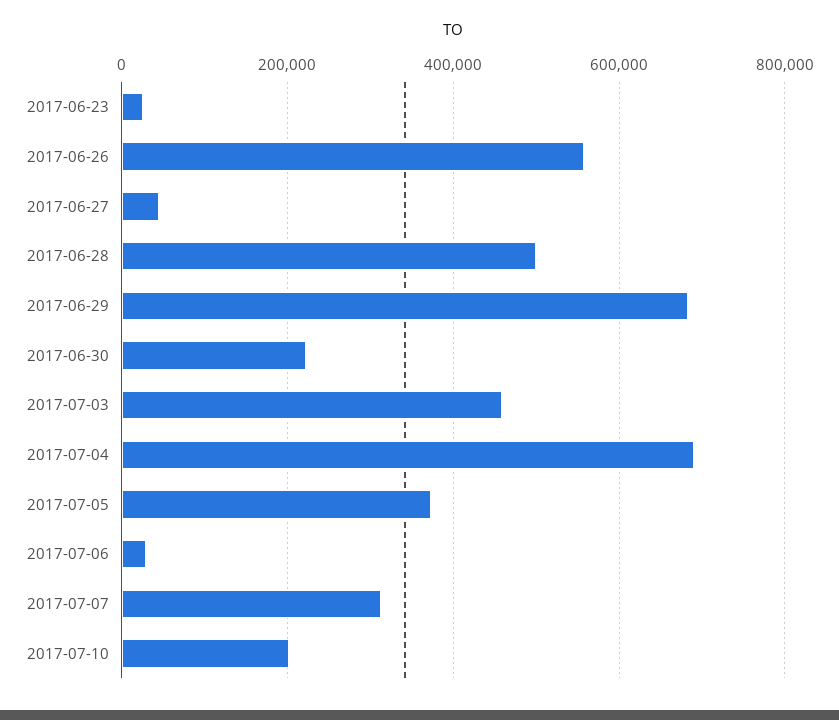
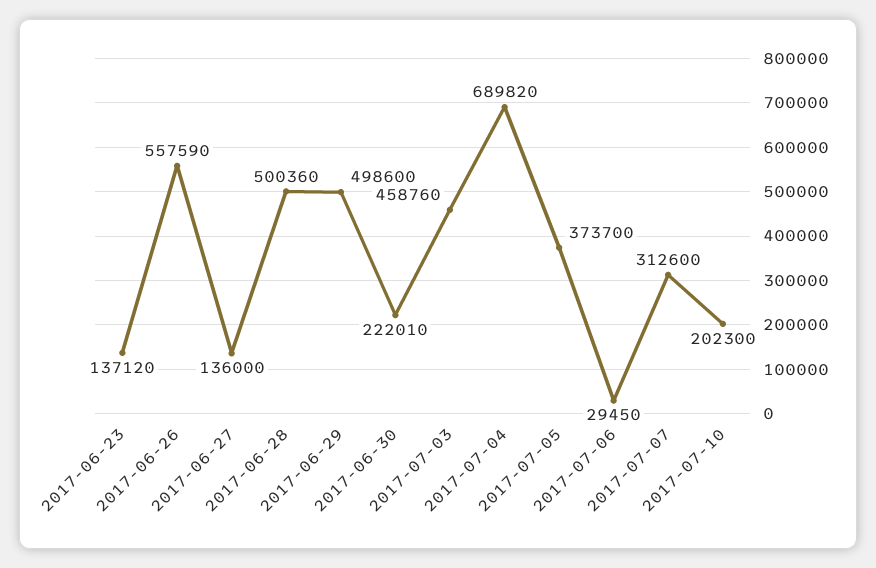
2017-06-23: 20000 -> 137120
2017-06-27: 40000 -> 136000
2017-06-29: 680000 -> 498600

